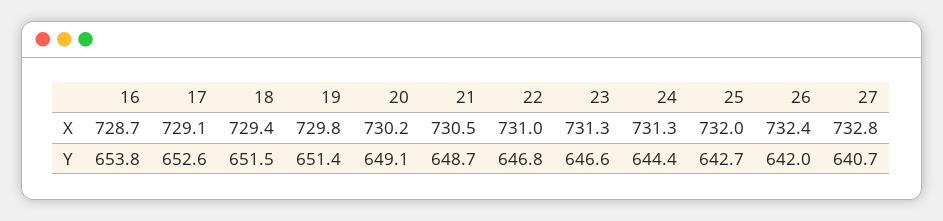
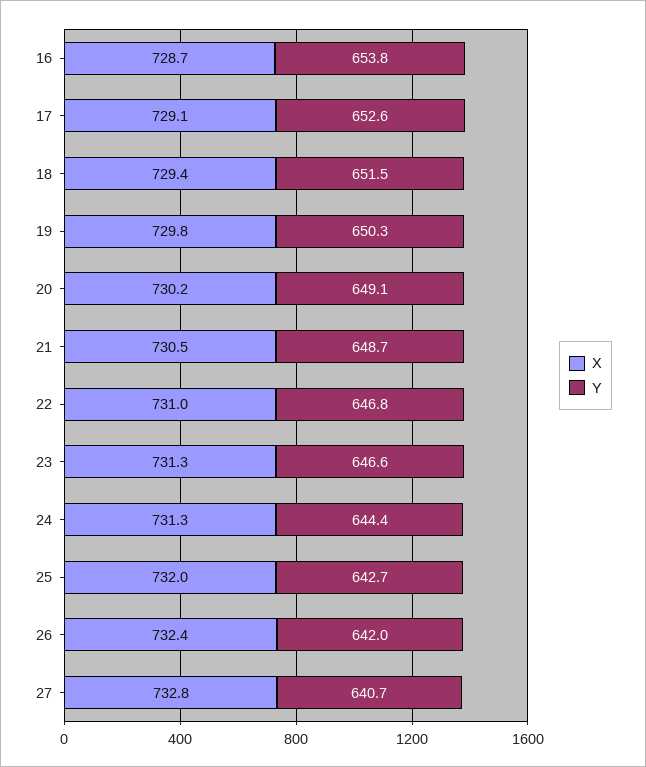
Y, 19: 651.4 -> 650.3

